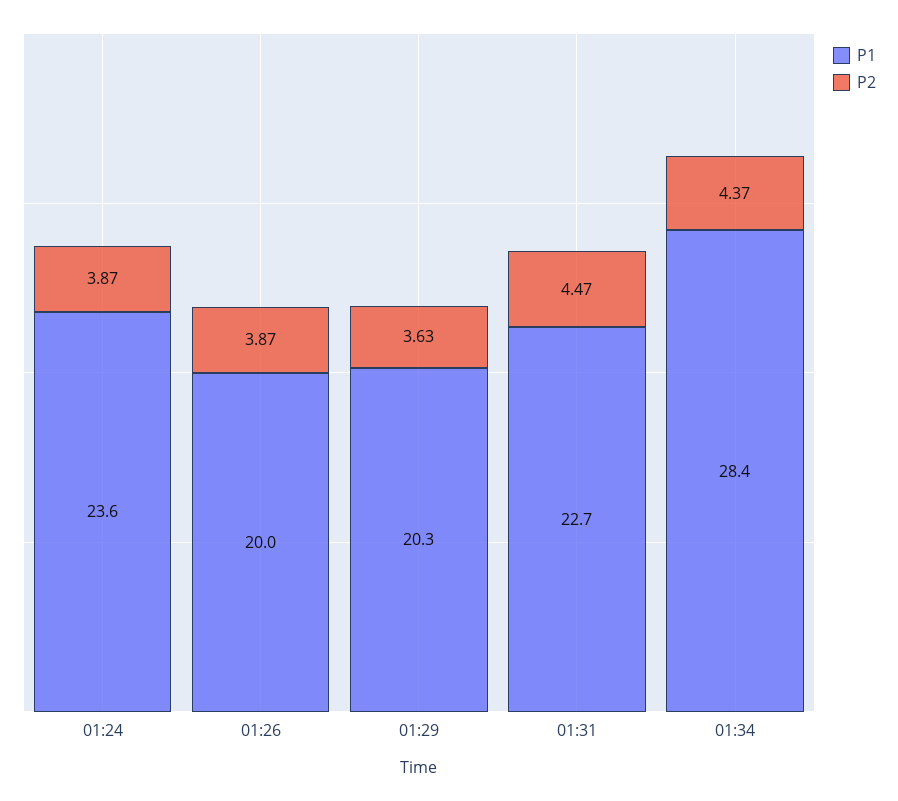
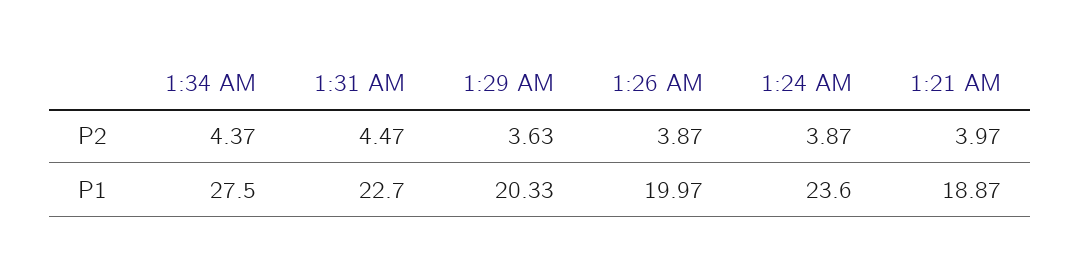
P1, 01:34: 28.4 -> 27.5
P2, 1:21 AM: none -> 3.97
P1, 1:21 AM: none -> 18.87

